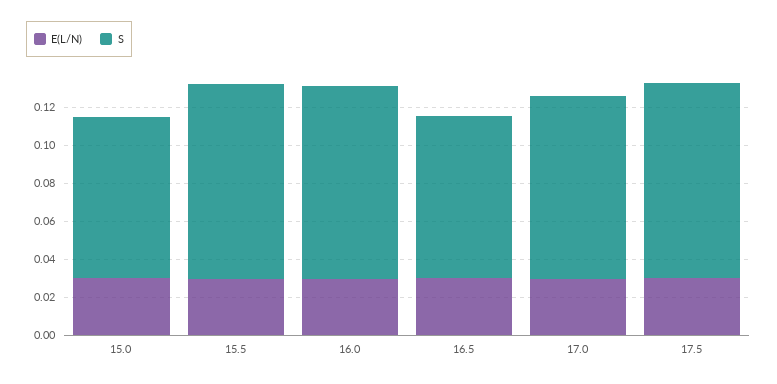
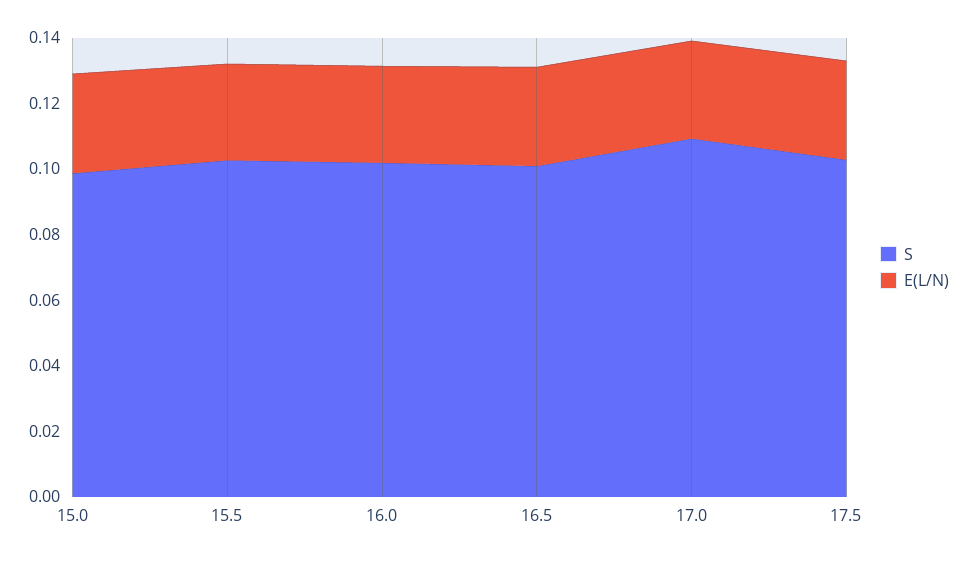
S, 15.0: 0.085 -> 0.1
S, 16.5: 0.085 -> 0.1
S, 17.0: 0.095 -> 0.11

